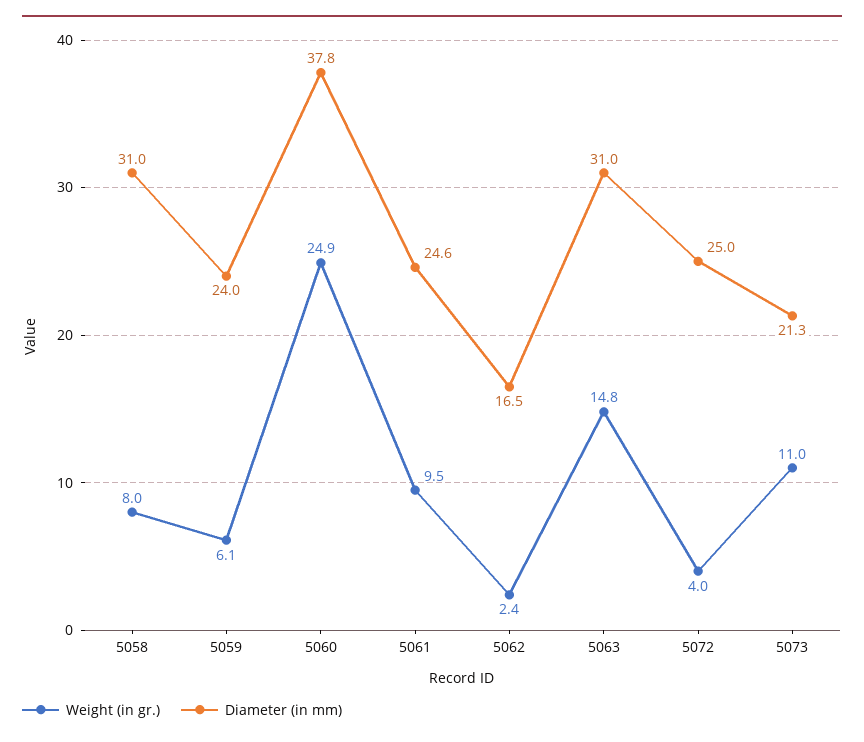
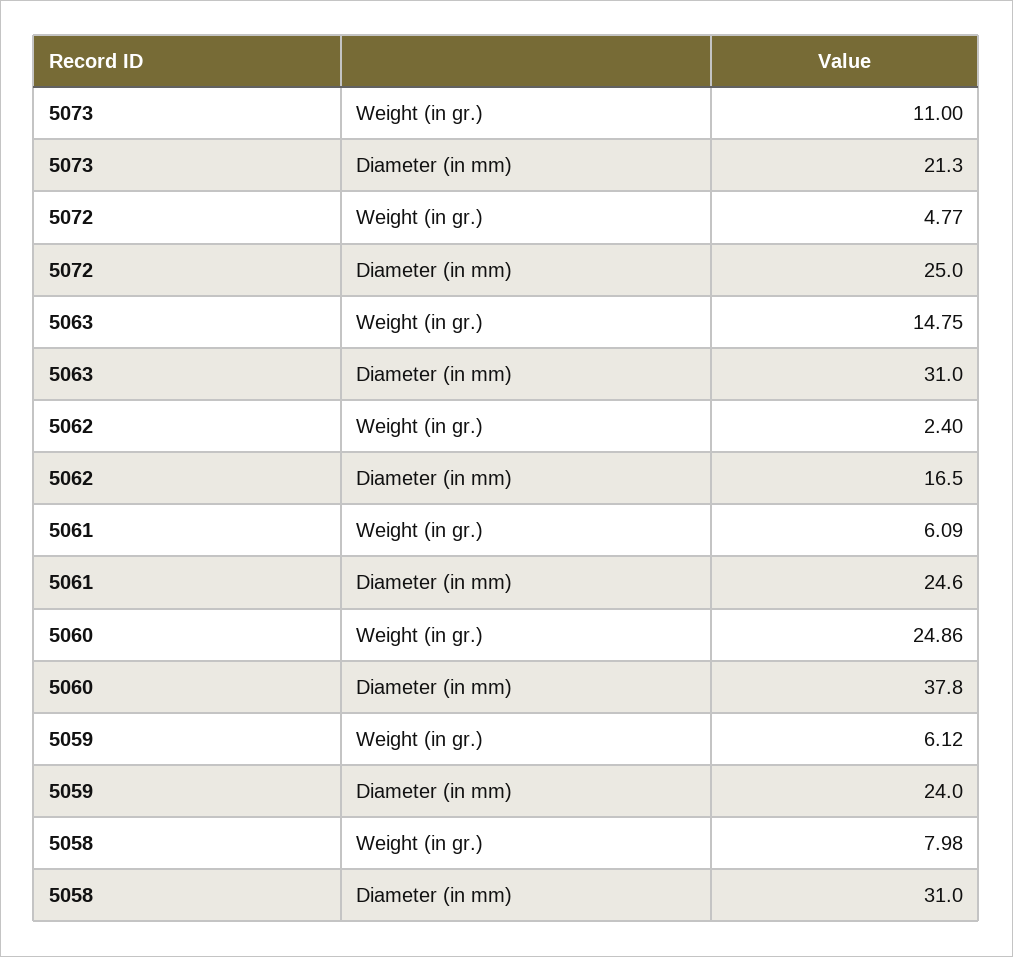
Weight (in gr.), 5061: 9.5 -> 6.09
Weight (in gr.), 5072: 4 -> 4.77

